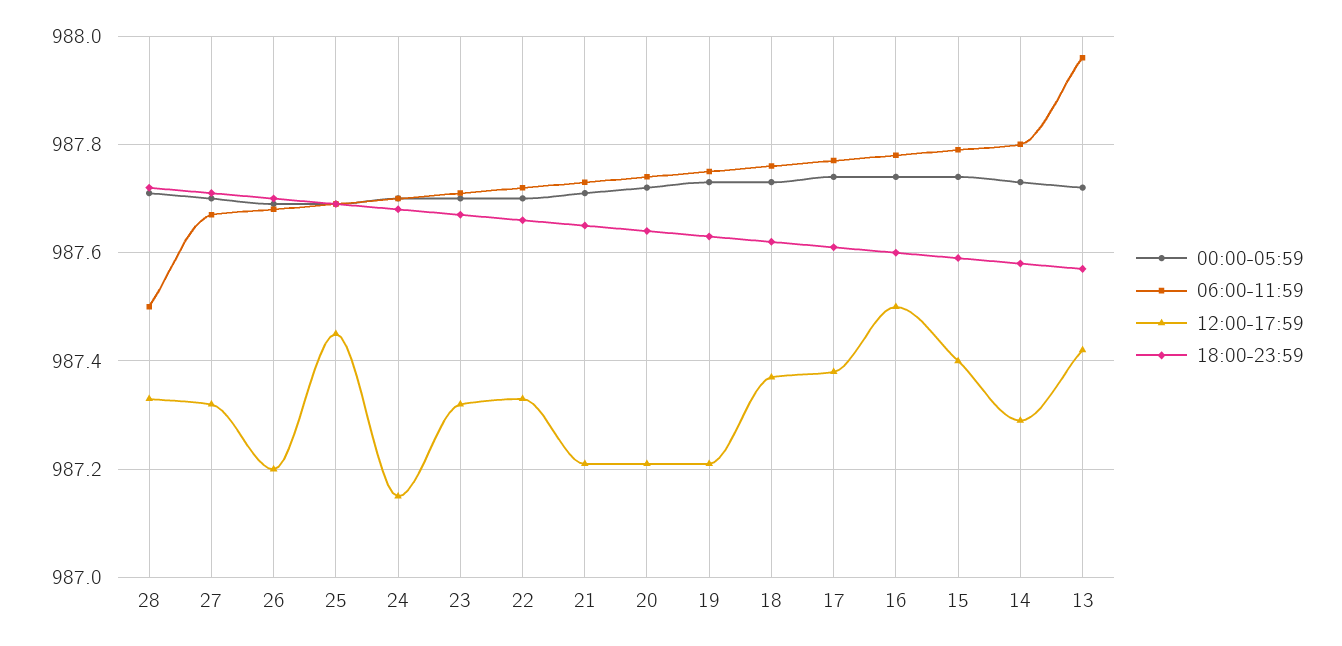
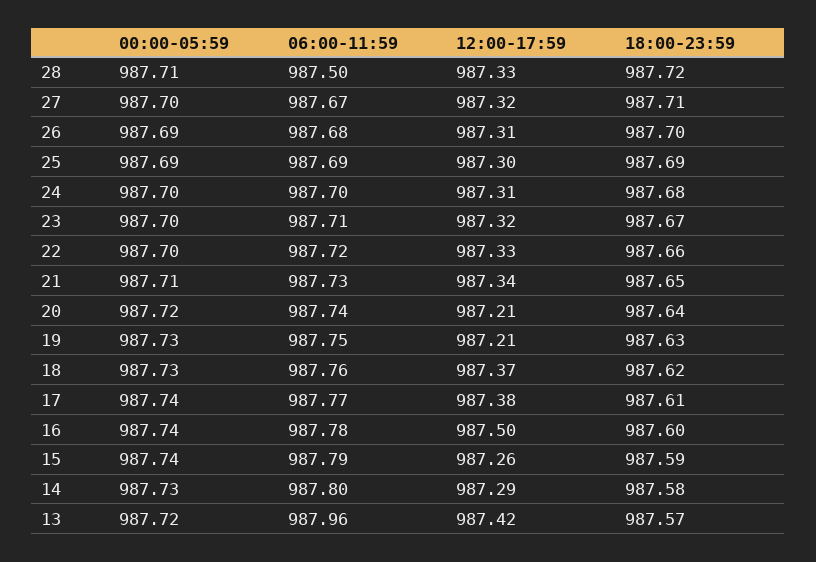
12:00-17:59, 26: 987.2 -> 987.31
12:00-17:59, 25: 987.45 -> 987.3
12:00-17:59, 24: 987.15 -> 987.31
12:00-17:59, 21: 987.2 -> 987.34
12:00-17:59, 15: 987.4 -> 987.26

